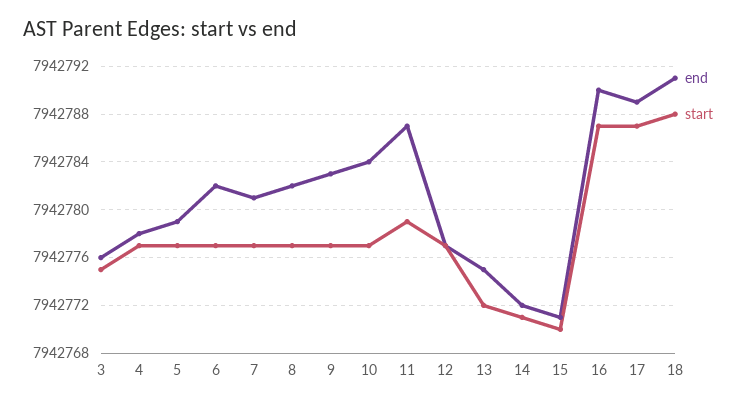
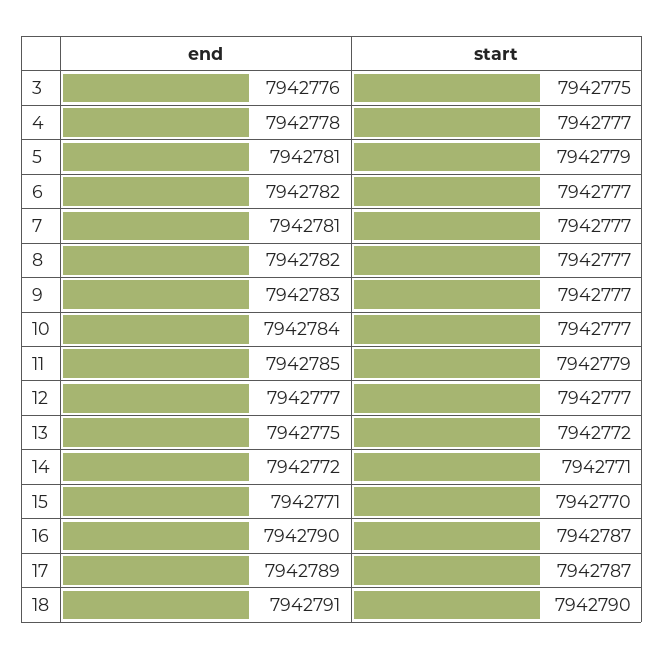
end, 5: 7942779 -> 7942781
start, 5: 7942777 -> 7942779
end, 11: 7942787 -> 7942785
start, 18: 7942788 -> 7942790

